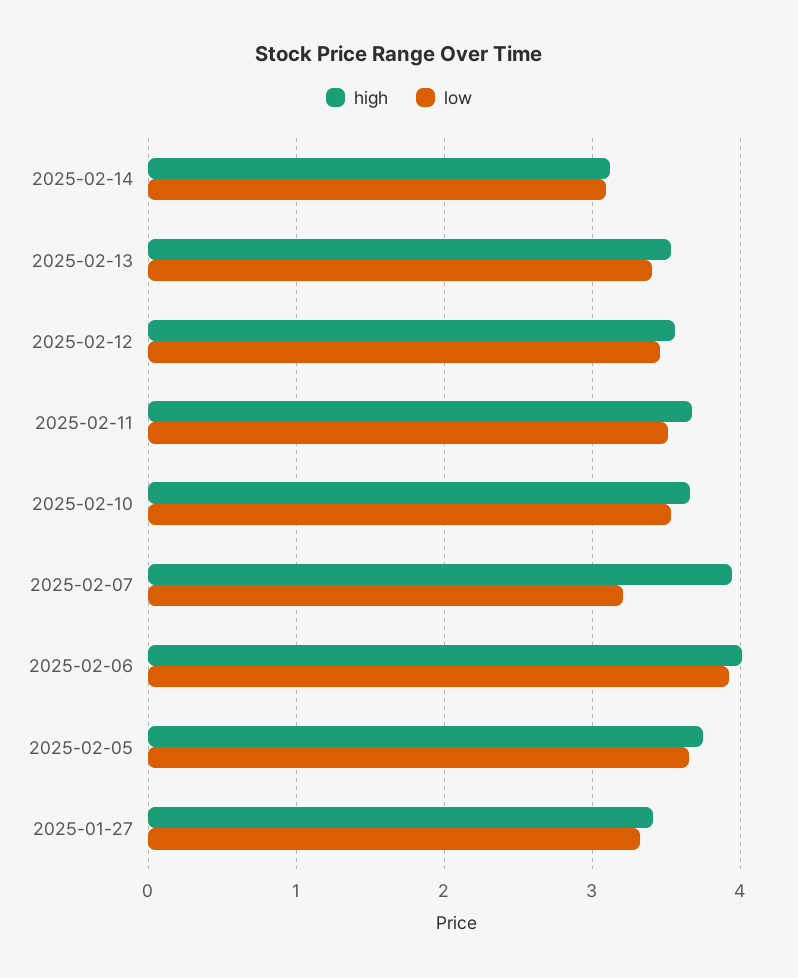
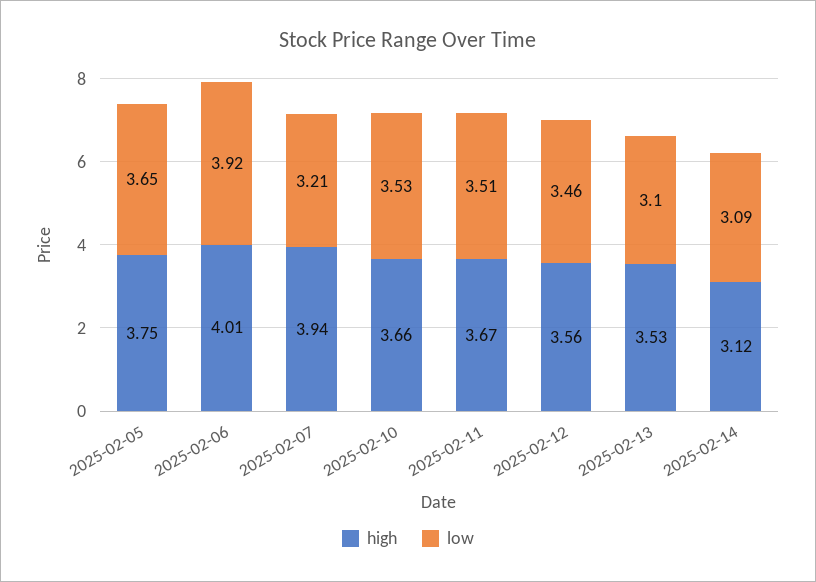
low, 2025-02-13: 3.4 -> 3.1
high, 2025-01-27: 3.4 -> none
low, 2025-01-27: 3.3 -> none

